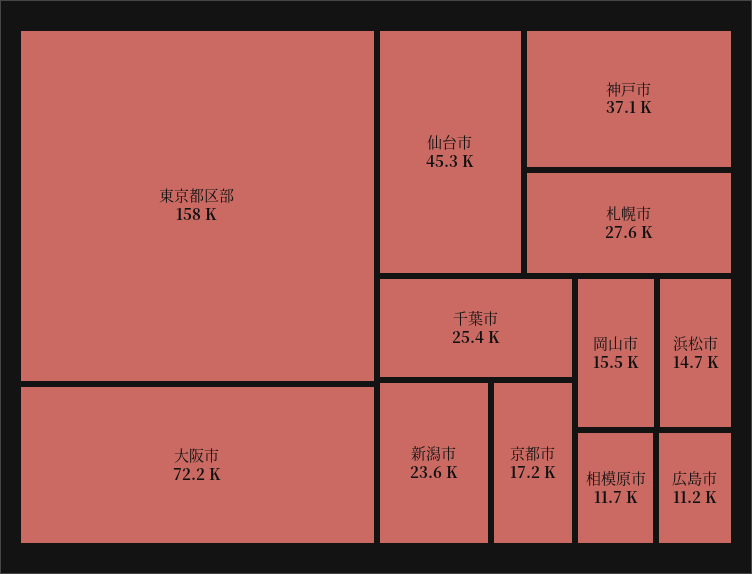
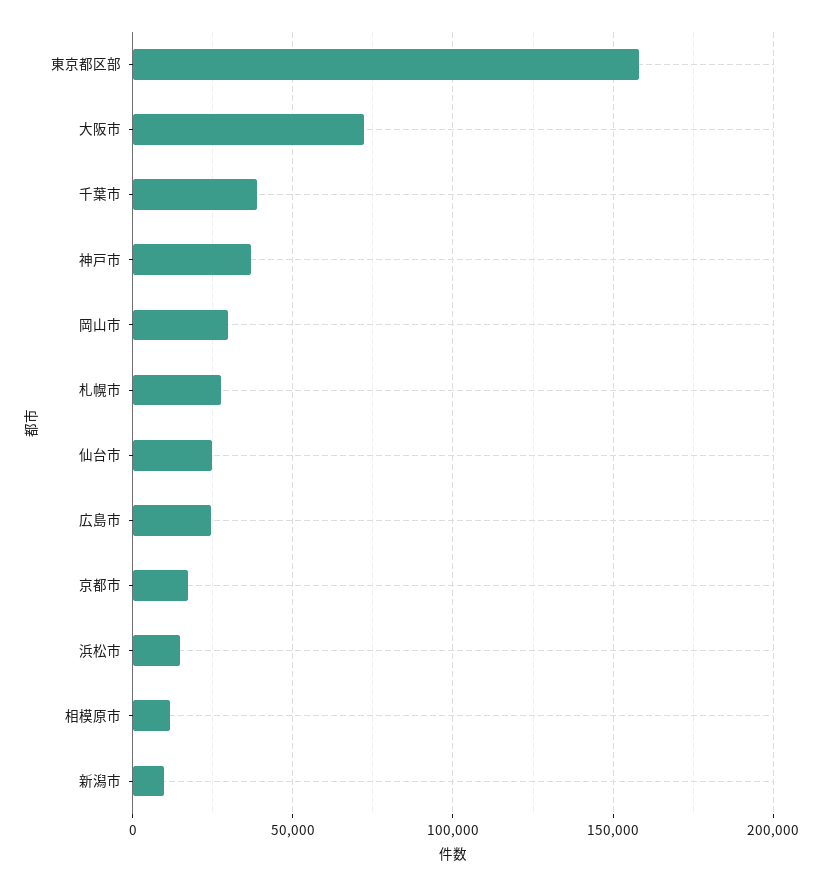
仙台市: 45300 -> 25000
千葉市: 25400 -> 40000
新潟市: 23600 -> 10000
岡山市: 15500 -> 30000
広島市: 11200 -> 25000

